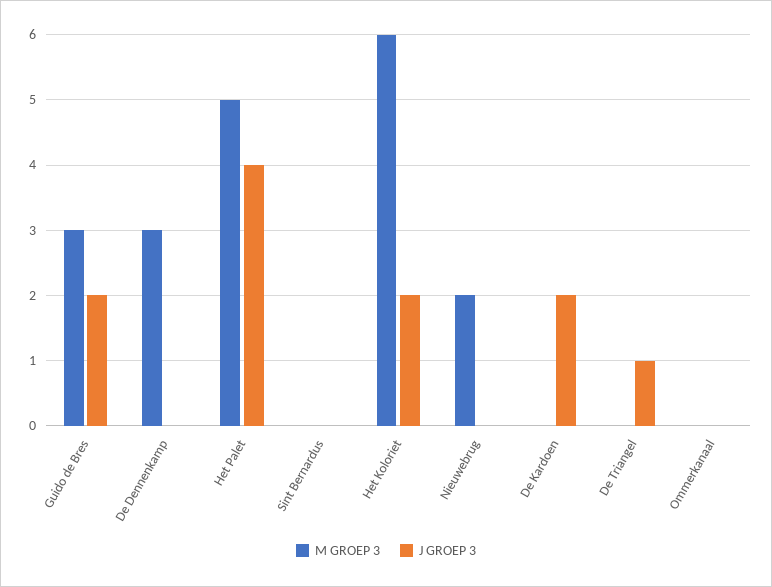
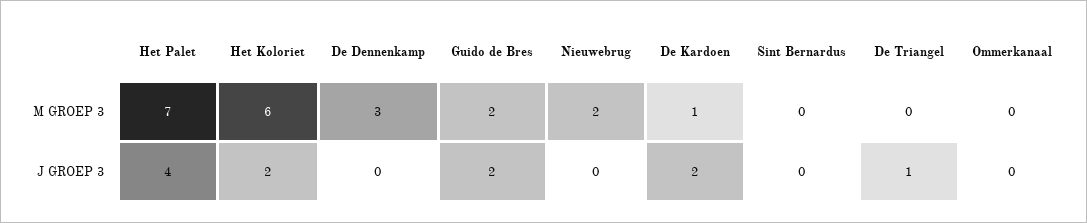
M GROEP 3, Guido de Bres: 3 -> 2
M GROEP 3, Het Palet: 5 -> 7
M GROEP 3, De Kardoen: 0 -> 1

